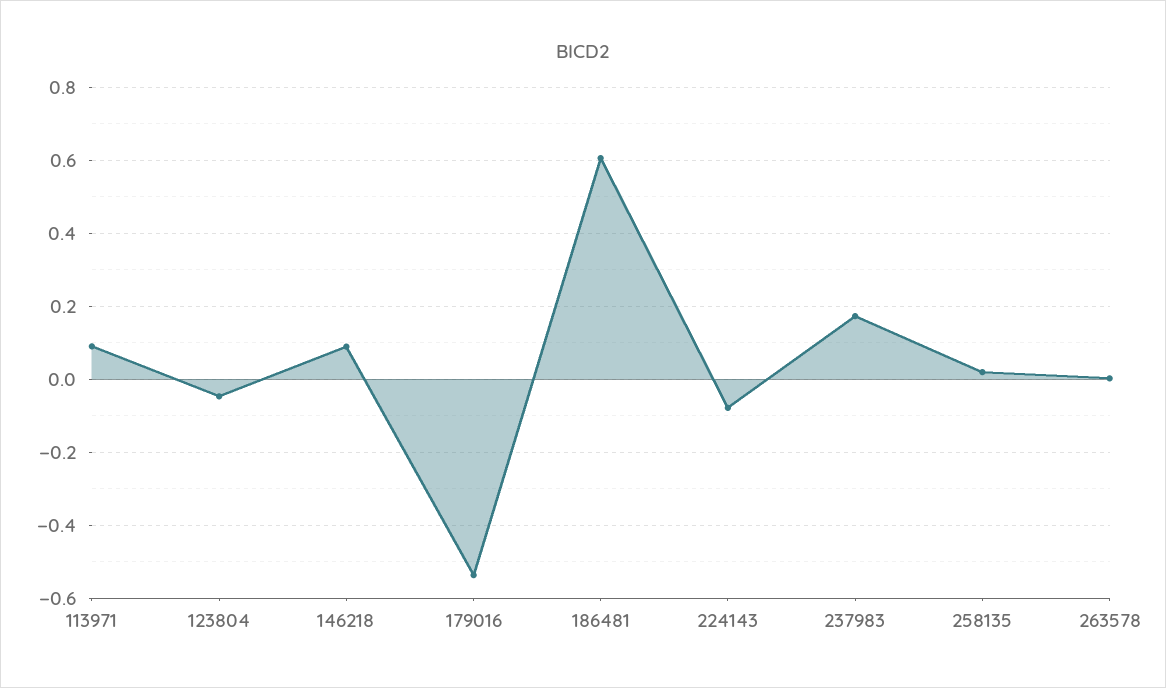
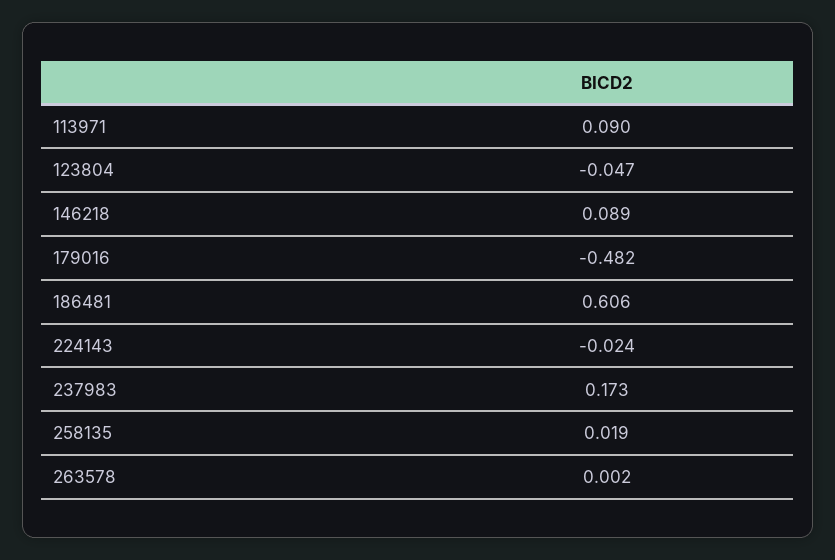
179016: -0.54 -> -0.482
224143: -0.08 -> -0.024

